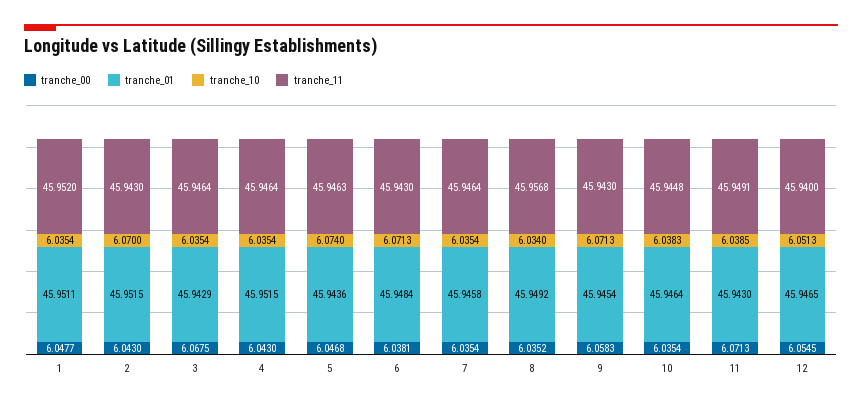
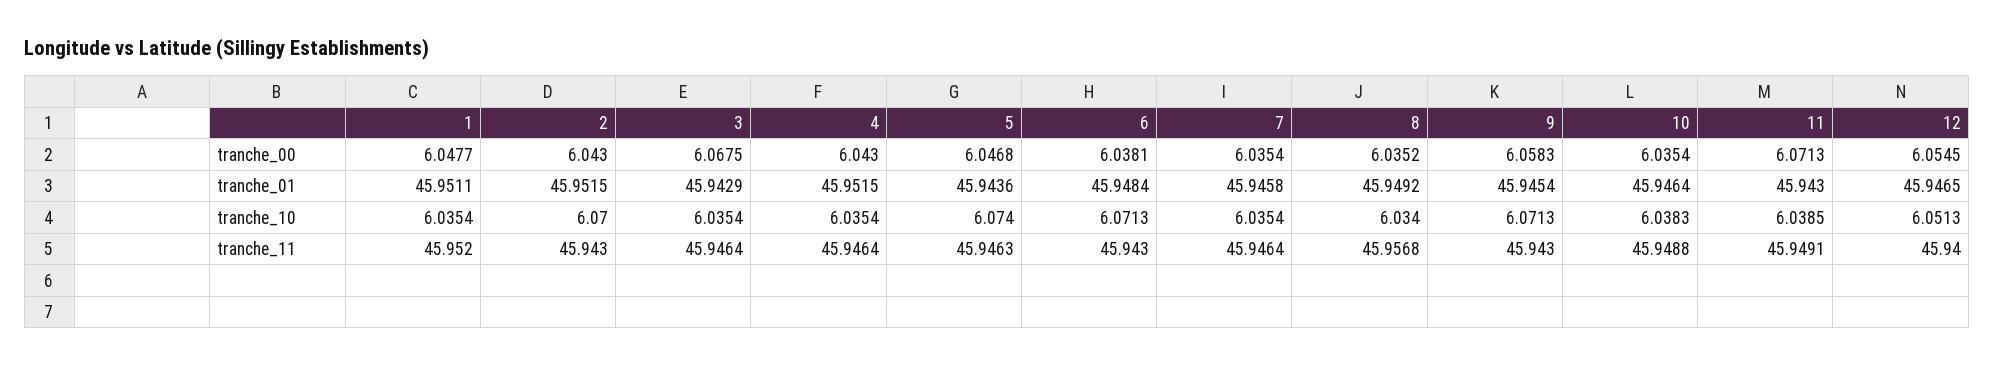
tranche_11, 10: 45.9448 -> 45.9488

